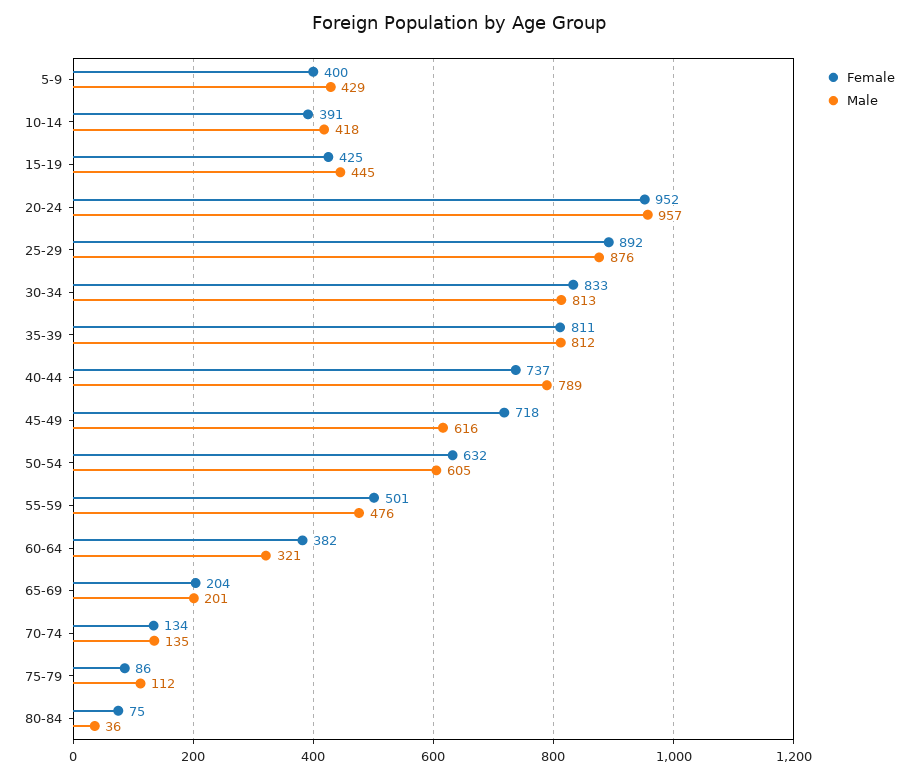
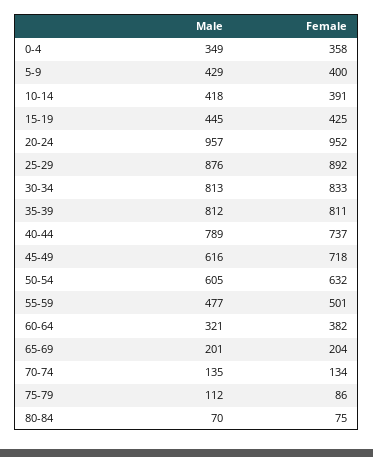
Male, 55-59: 476 -> 477
Male, 80-84: 36 -> 70
Male, 0-4: none -> 349
Female, 0-4: none -> 358

